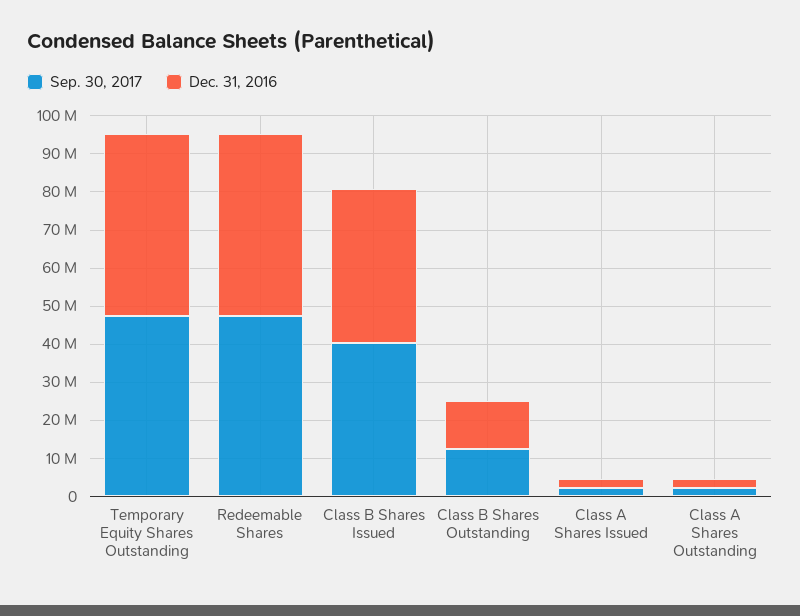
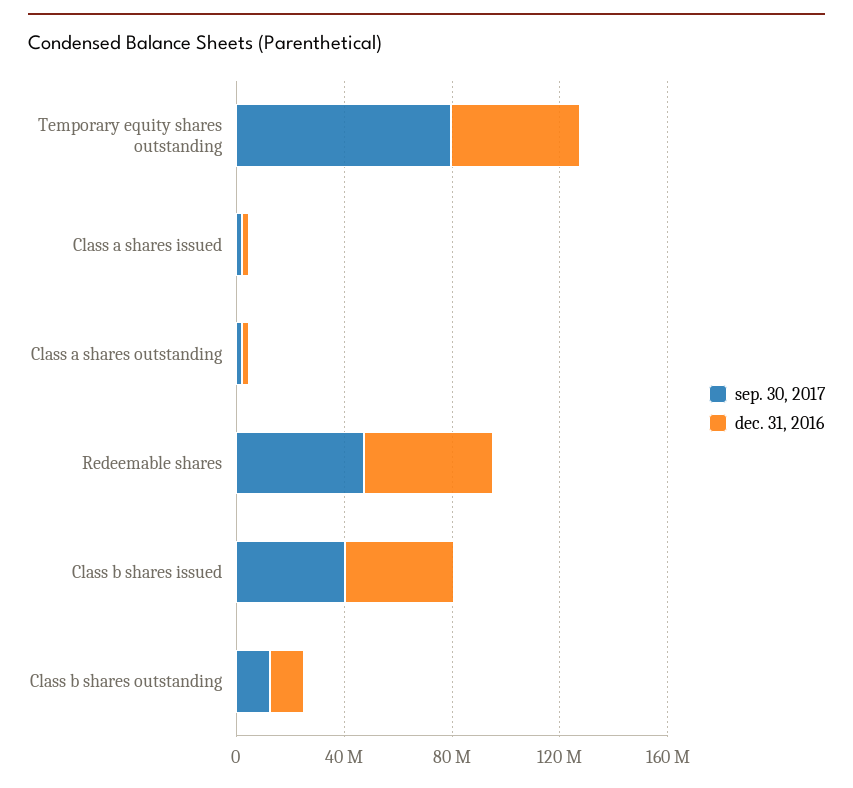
Sep. 30, 2017, Temporary Equity Shares Outstanding: 47500000 -> 80000000

